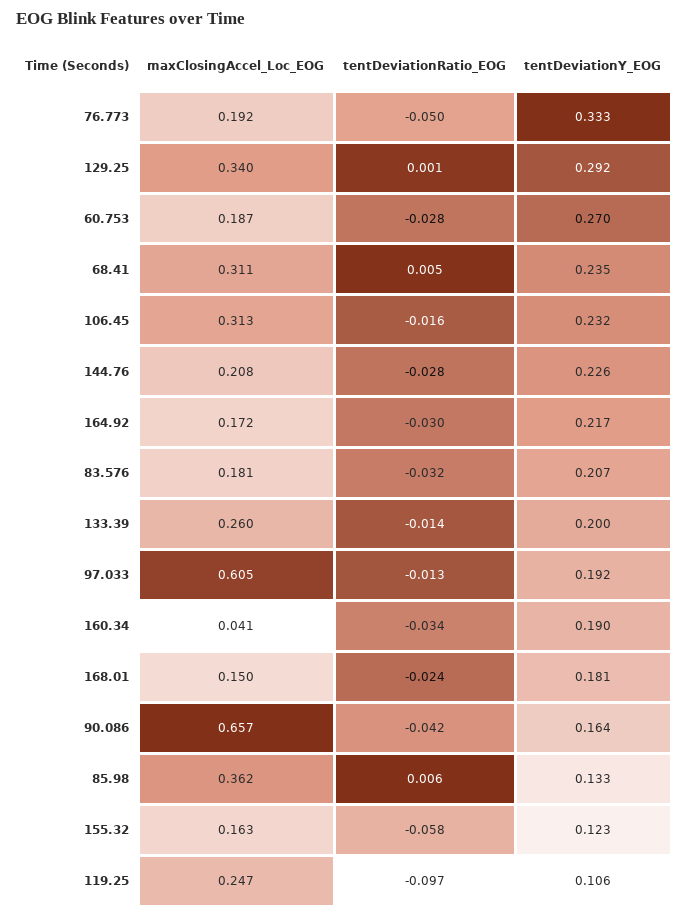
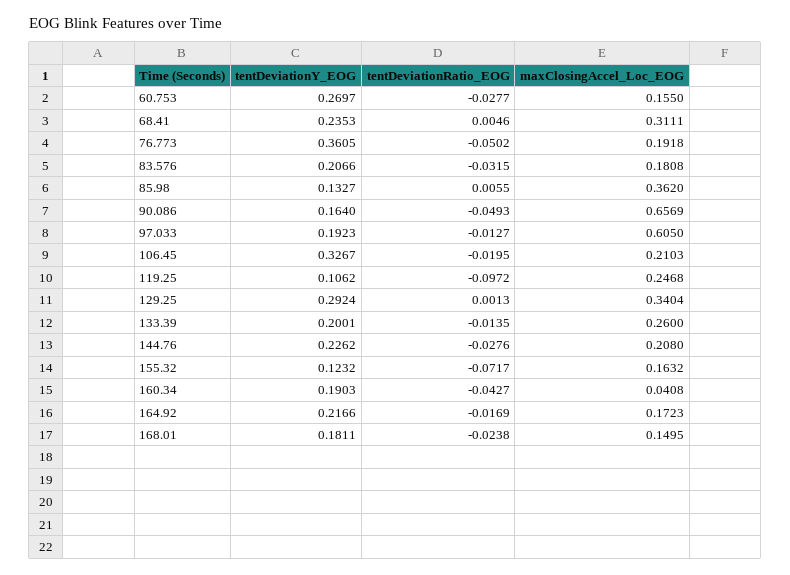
tentDeviationY_EOG, 76.773: 0.333 -> 0.3605
maxClosingAccel_Loc_EOG, 60.753: 0.187 -> 0.155
maxClosingAccel_Loc_EOG, 106.45: 0.313 -> 0.2103
tentDeviationRatio_EOG, 106.45: -0.016 -> -0.0195
tentDeviationY_EOG, 106.45: 0.232 -> 0.3267
tentDeviationRatio_EOG, 164.92: -0.03 -> -0.0169
tentDeviationRatio_EOG, 160.34: -0.034 -> -0.0427
tentDeviationRatio_EOG, 90.086: -0.042 -> -0.0493
tentDeviationRatio_EOG, 155.32: -0.058 -> -0.0717

